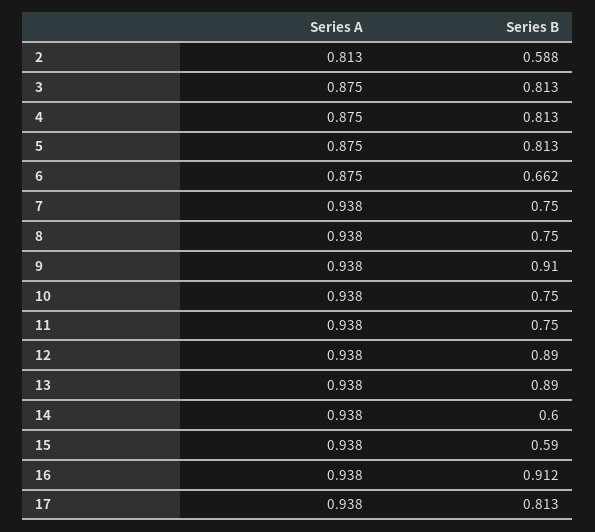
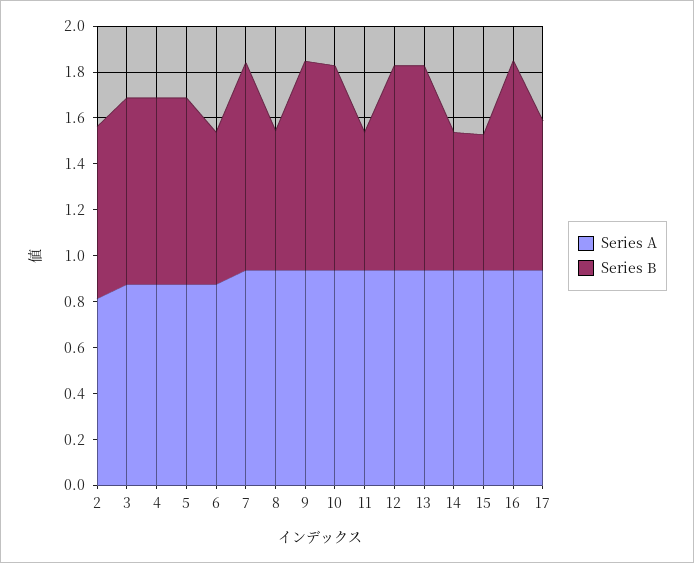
Series B, 2: 0.588 -> 0.75
Series B, 7: 0.75 -> 0.9
Series B, 8: 0.75 -> 0.6
Series B, 10: 0.75 -> 0.9
Series B, 11: 0.75 -> 0.6
Series B, 17: 0.813 -> 0.65

